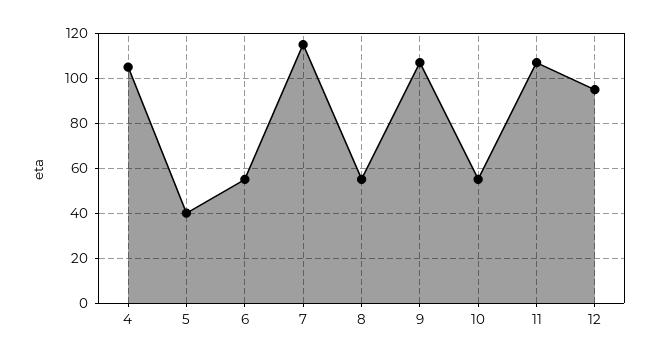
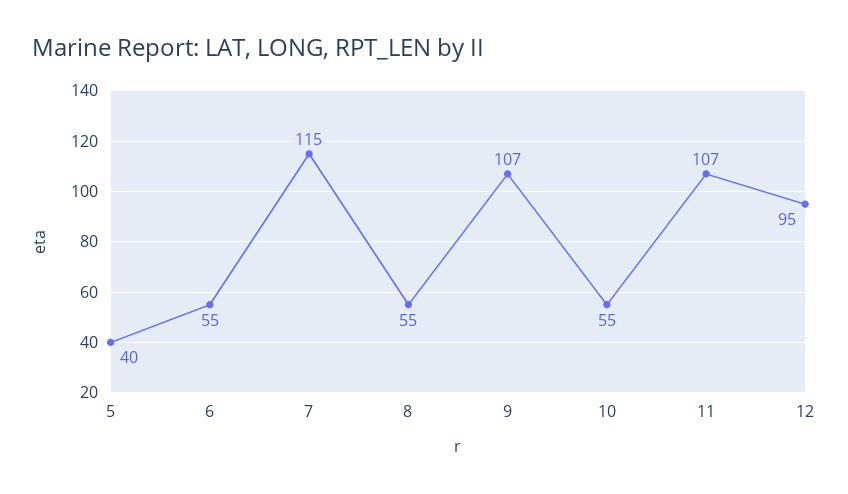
4: 105 -> none

